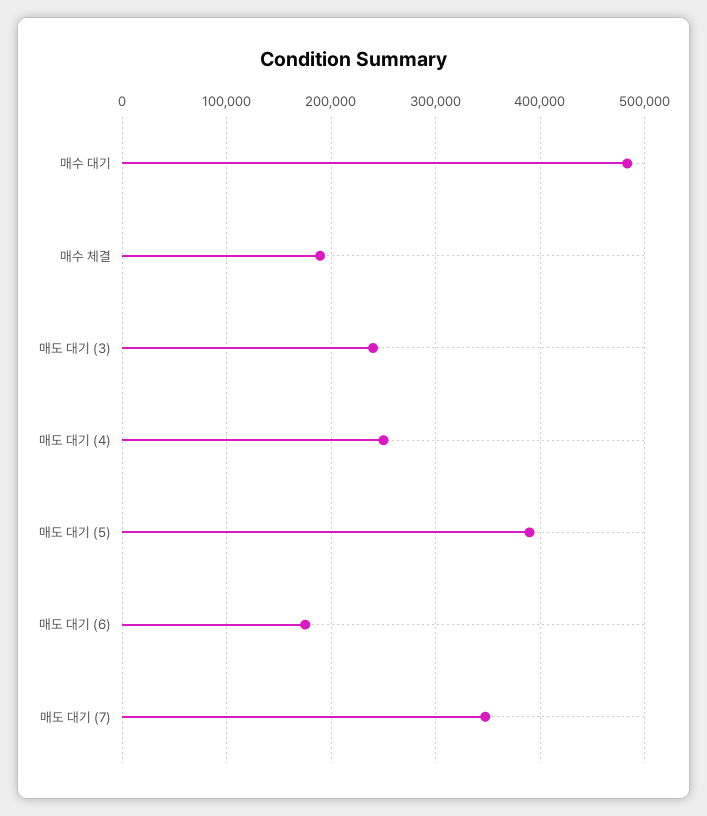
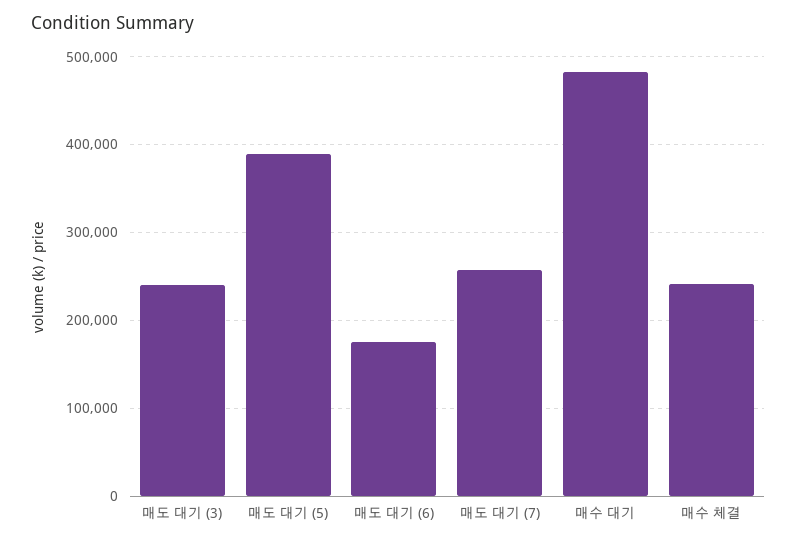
매수 체결: 190000 -> 240000
매도 대기 (4): 250000 -> none
매도 대기 (7): 350000 -> 260000

